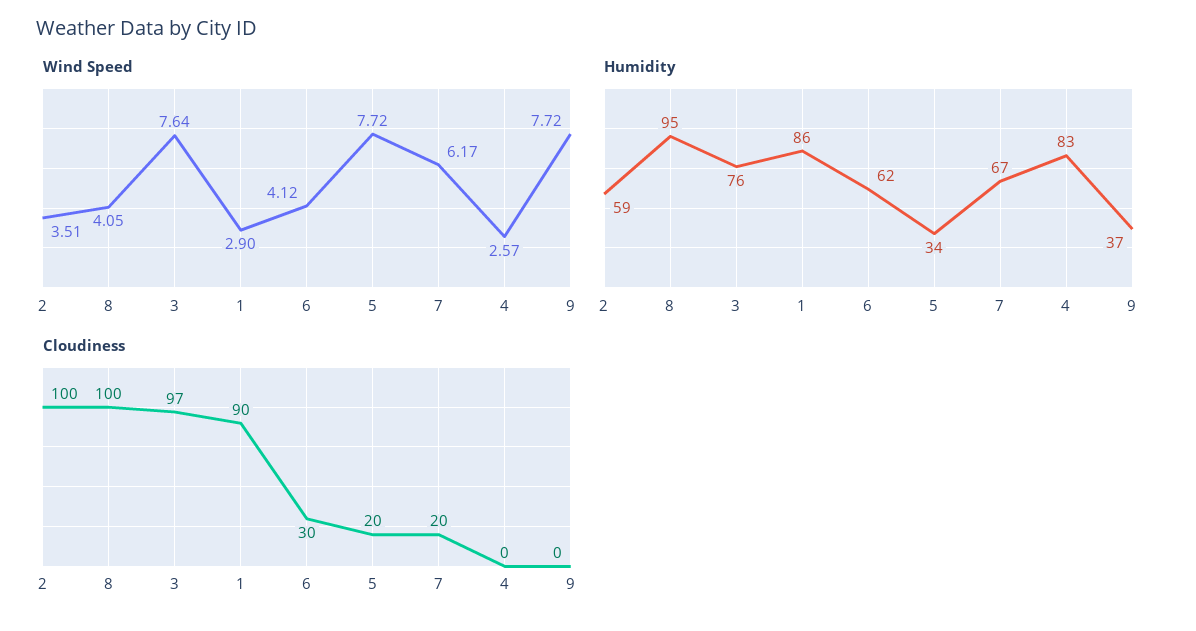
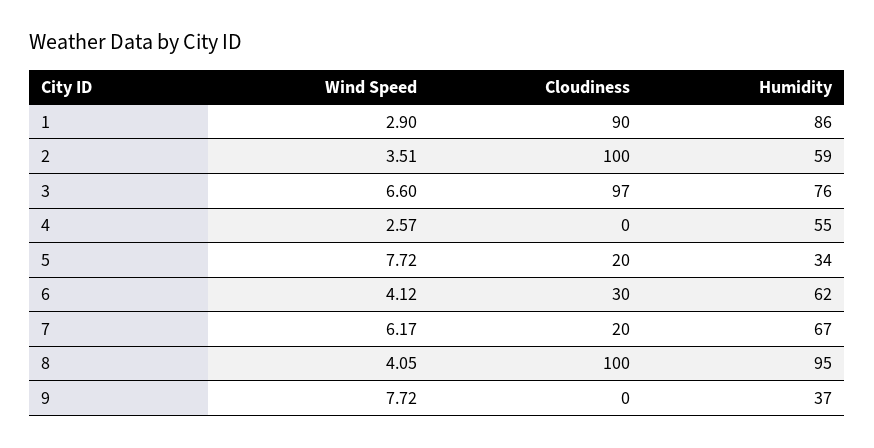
Wind Speed, 3: 7.64 -> 6.6
Humidity, 4: 83 -> 55

